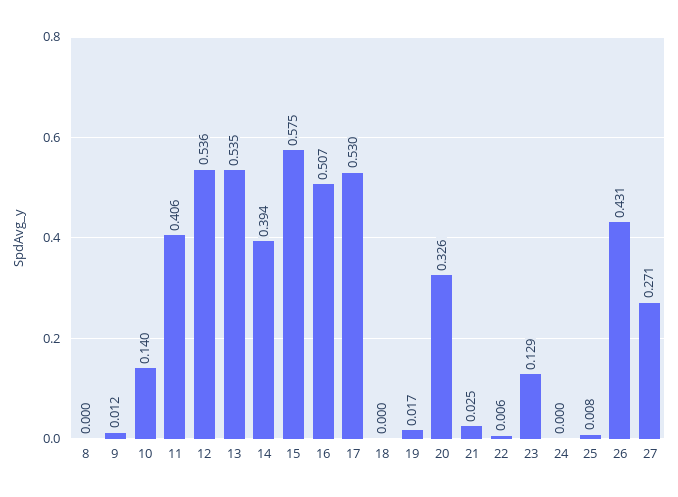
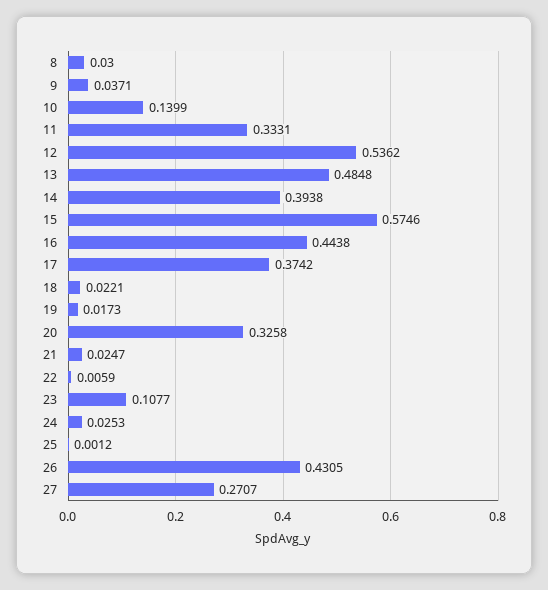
8: 0 -> 0.03
9: 0.012 -> 0.0371
11: 0.406 -> 0.3331
13: 0.535 -> 0.4848
16: 0.507 -> 0.4438
17: 0.53 -> 0.3742
18: 0 -> 0.0221
23: 0.129 -> 0.1077
24: 0 -> 0.0253
25: 0.008 -> 0.0012

